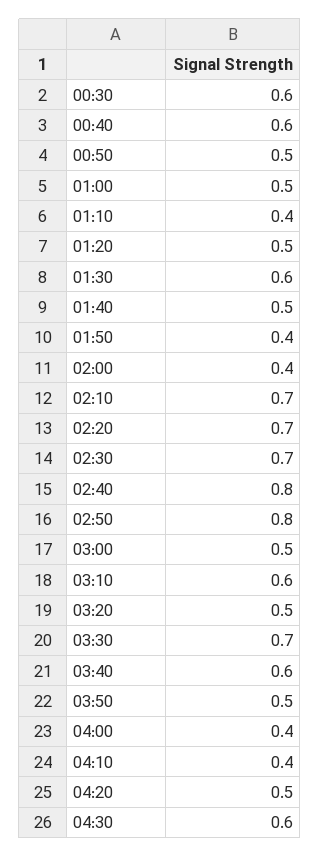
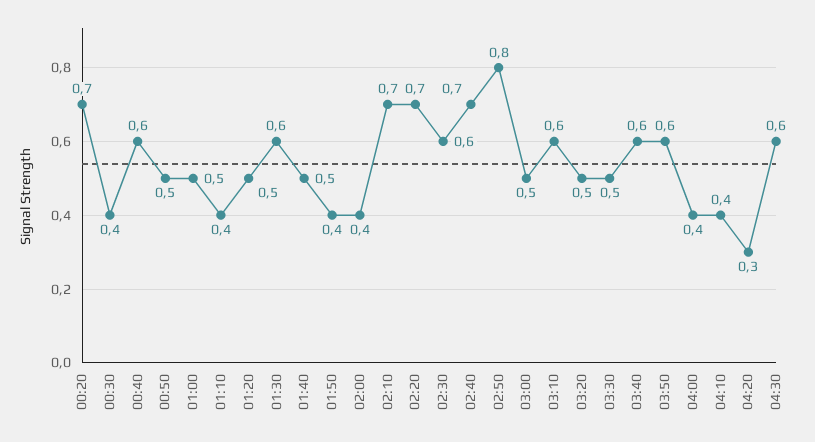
00:30: 0.6 -> 0.4
02:30: 0.7 -> 0.6
02:40: 0.8 -> 0.7
03:30: 0.7 -> 0.5
03:50: 0.5 -> 0.6
04:20: 0.5 -> 0.3
00:20: none -> 0.7

